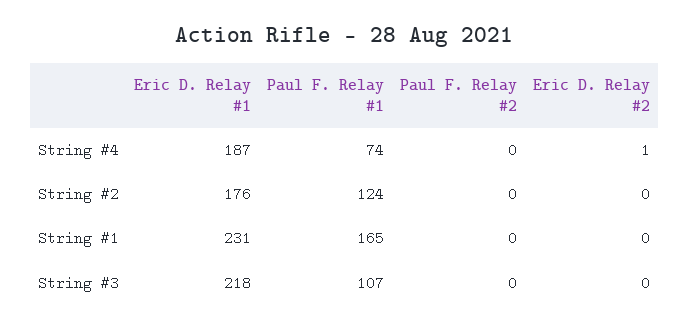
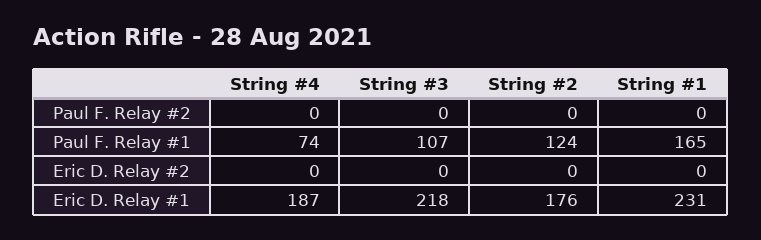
Eric D. Relay #2, String #4: 1 -> 0

